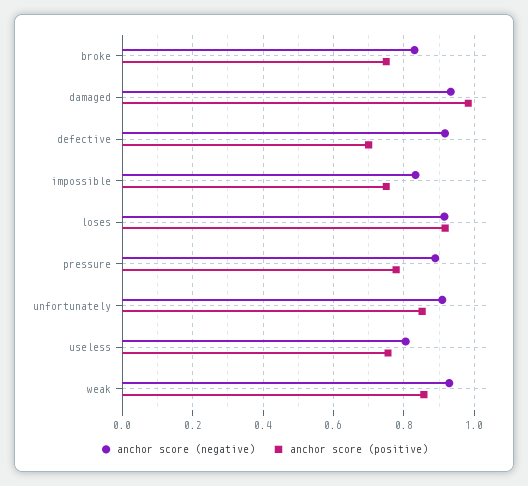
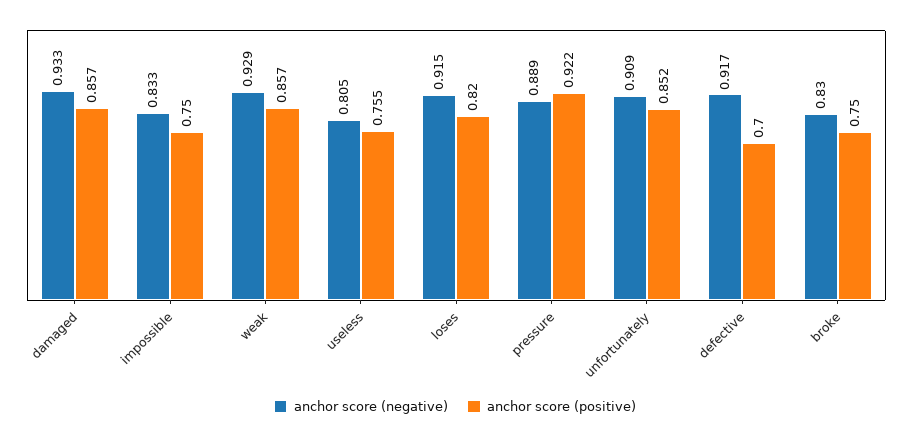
anchor score (positive), damaged: 0.98 -> 0.857
anchor score (positive), loses: 0.92 -> 0.82
anchor score (positive), pressure: 0.78 -> 0.922

